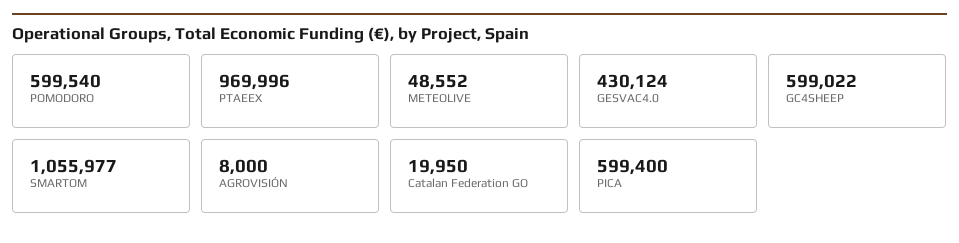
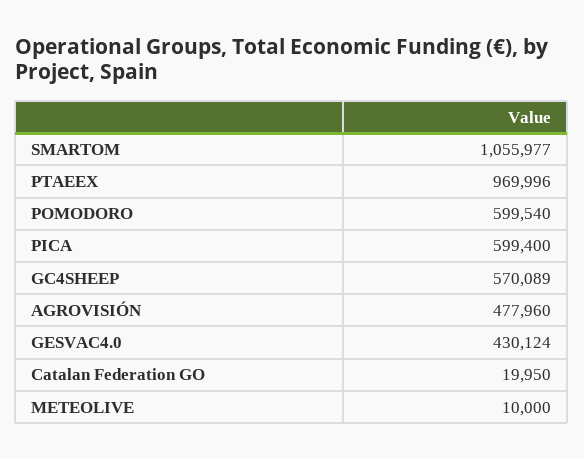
METEOLIVE: 48552 -> 10000
GC4SHEEP: 599022 -> 570089
AGROVISIÓN: 8000 -> 477960

